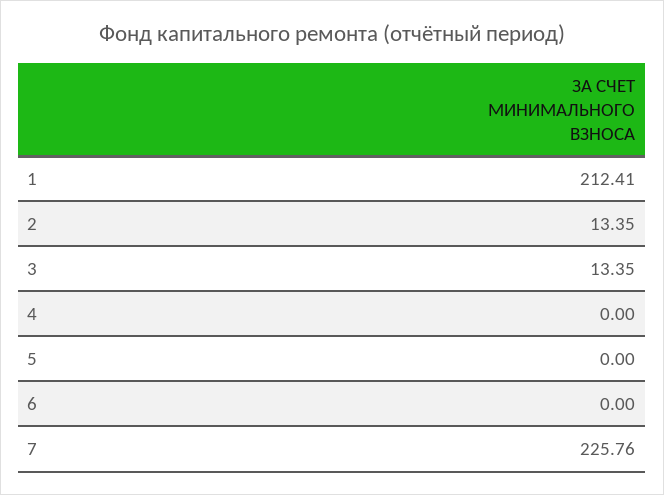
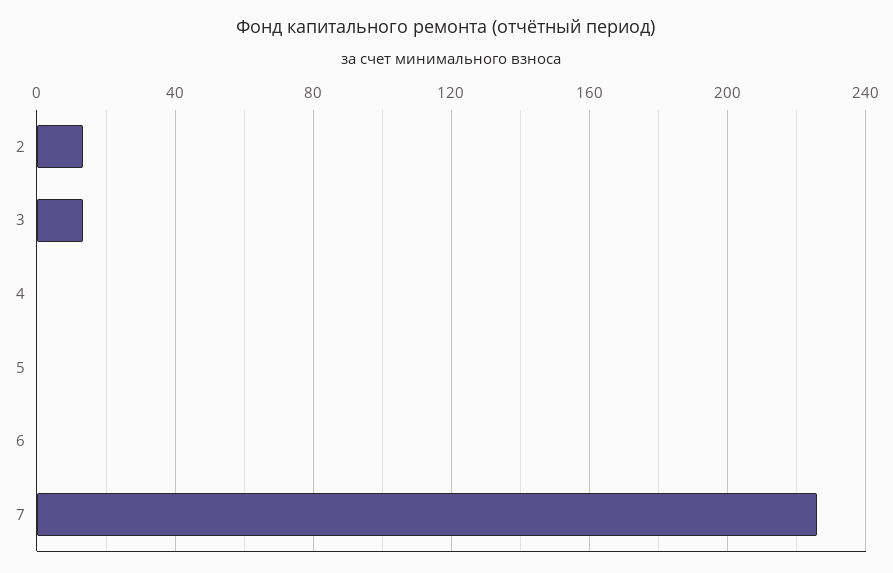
1: 212.41 -> none

